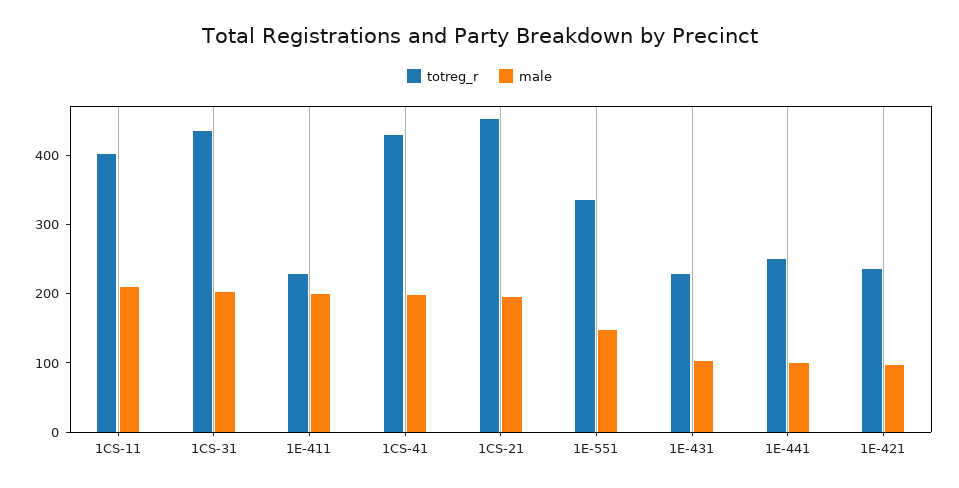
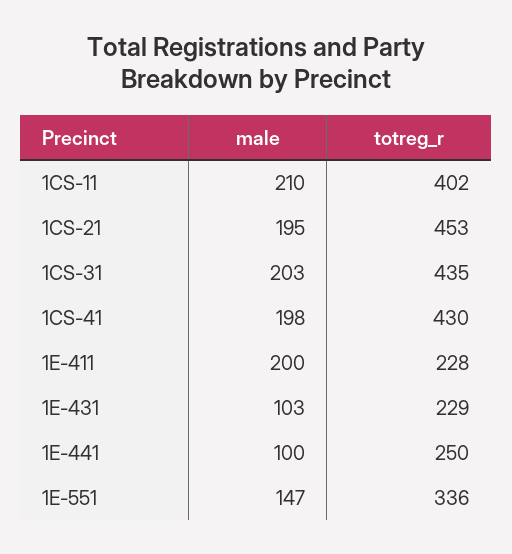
totreg_r, 1E-421: 240 -> none
male, 1E-421: 100 -> none

